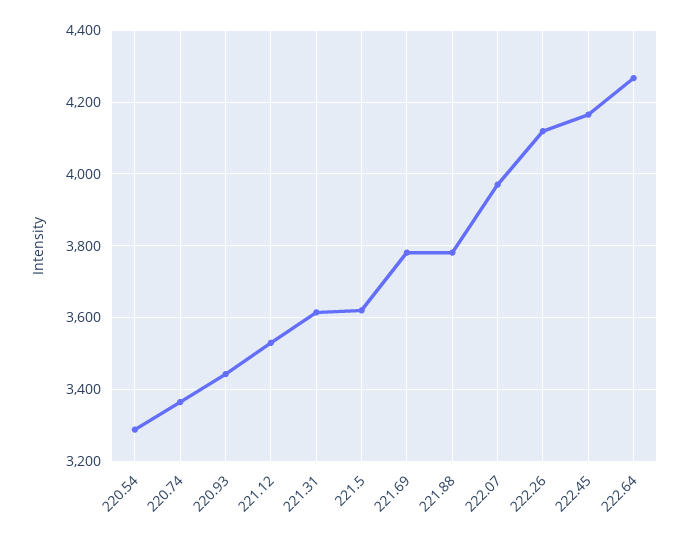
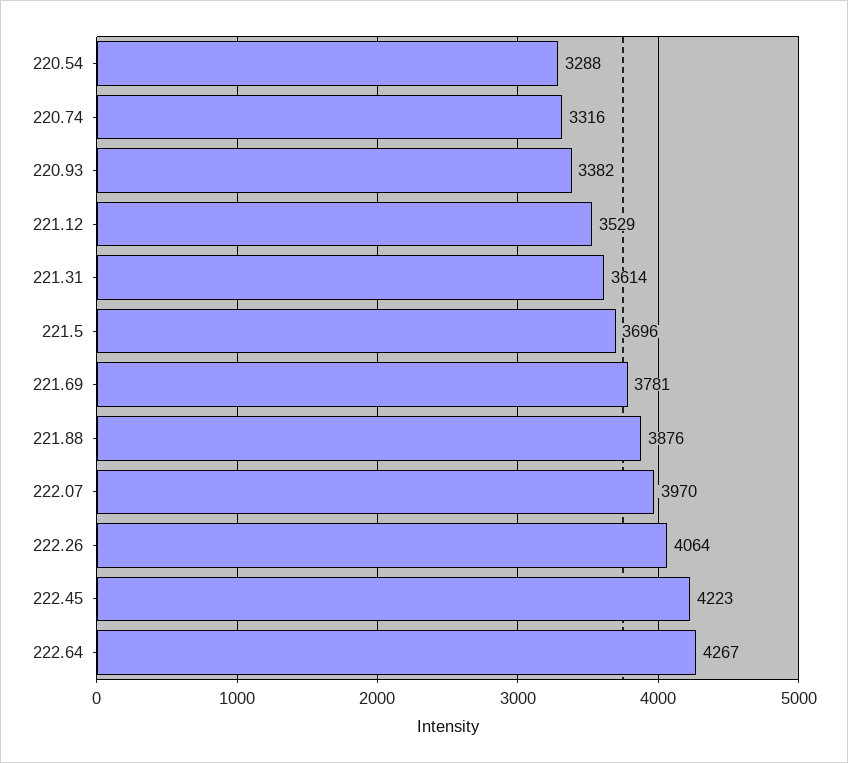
220.74: 3360 -> 3316
220.93: 3440 -> 3382
221.5: 3620 -> 3696
221.88: 3780 -> 3876
222.26: 4120 -> 4064
222.45: 4160 -> 4223

